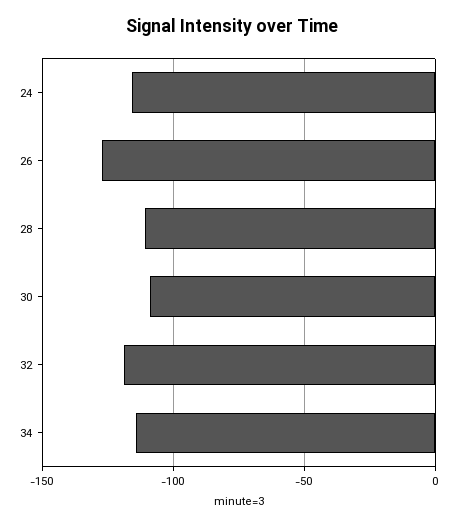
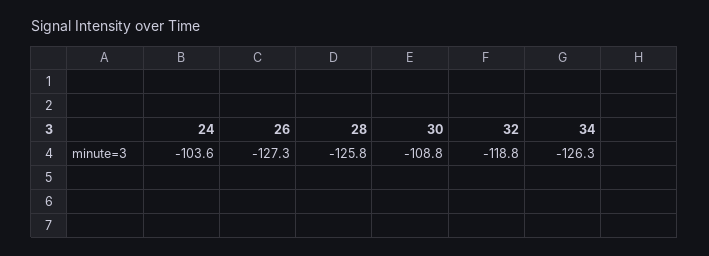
24: -115 -> -103.6
28: -110 -> -125.8
34: -115 -> -126.3

